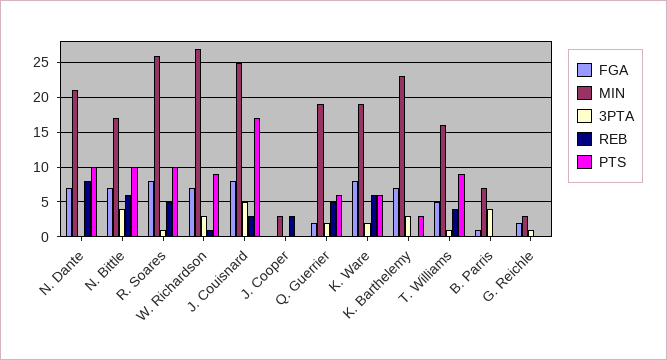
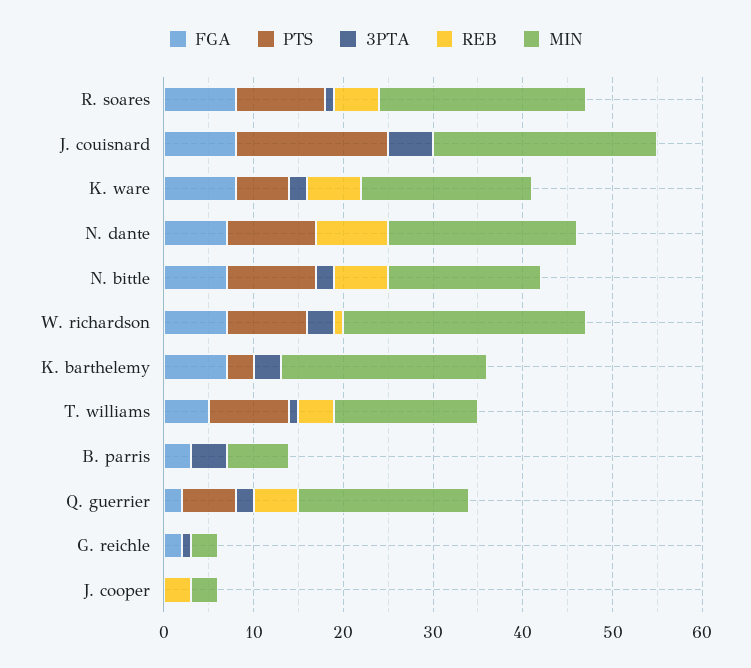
3PTA, N. Bittle: 4 -> 2
MIN, R. Soares: 26 -> 23
REB, J. Couisnard: 3 -> 0
FGA, B. Parris: 1 -> 3

